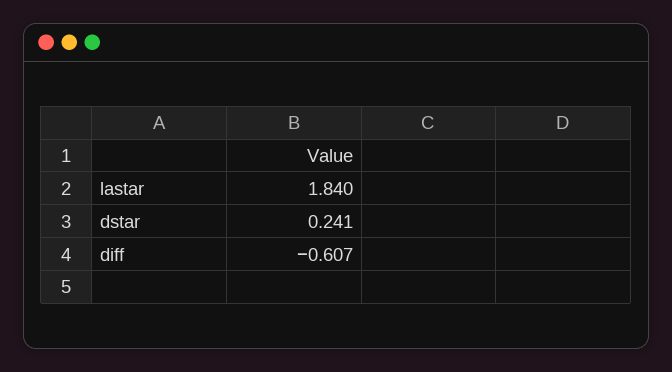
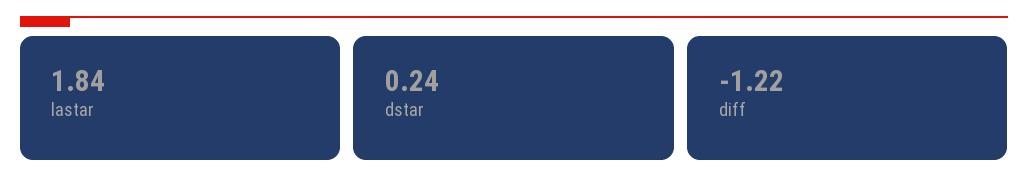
diff: -0.607 -> -1.22

